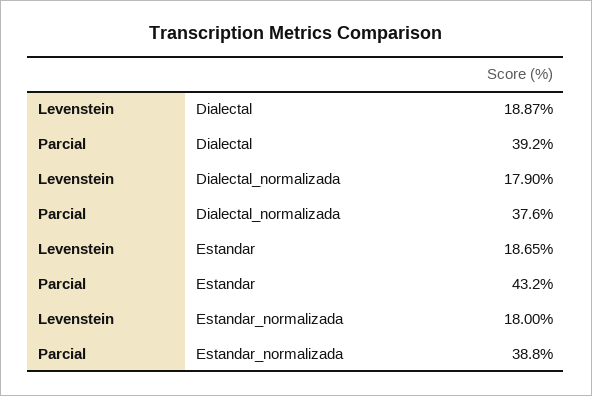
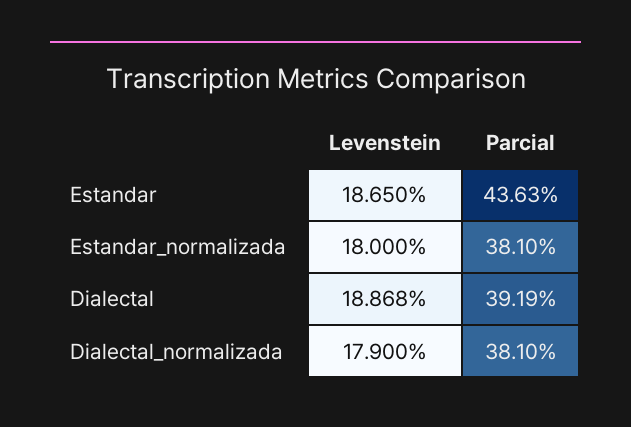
Parcial, Dialectal_normalizada: 37.6 -> 38.1
Parcial, Estandar: 43.2 -> 43.63
Parcial, Estandar_normalizada: 38.8 -> 38.1

